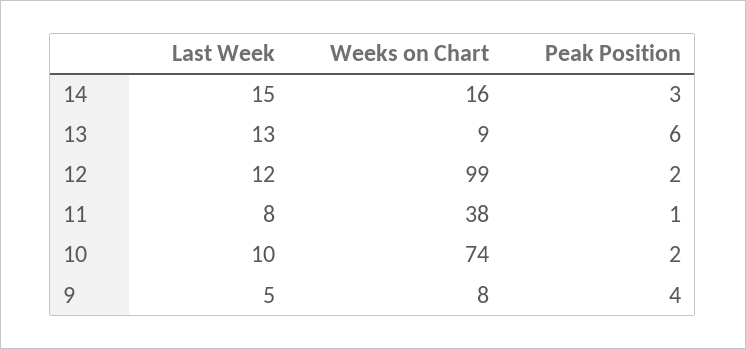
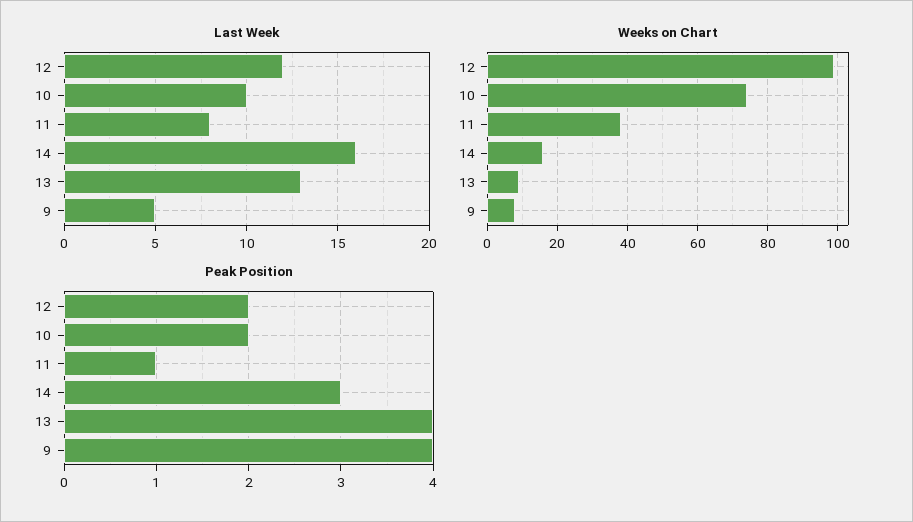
Last Week, 14: 15 -> 16
Peak Position, 13: 6 -> 4

